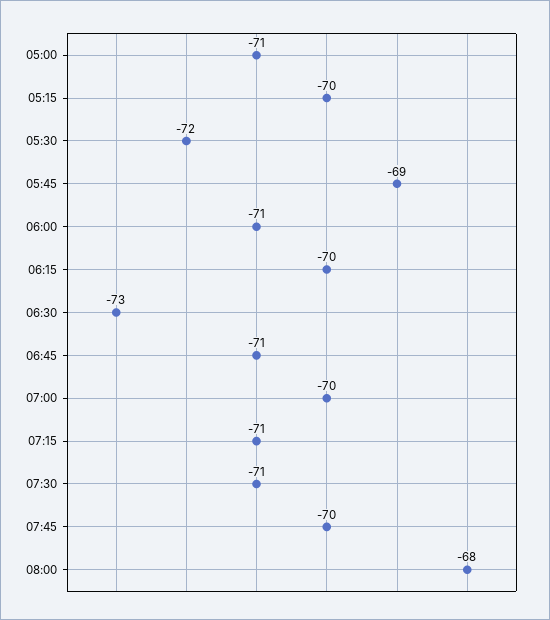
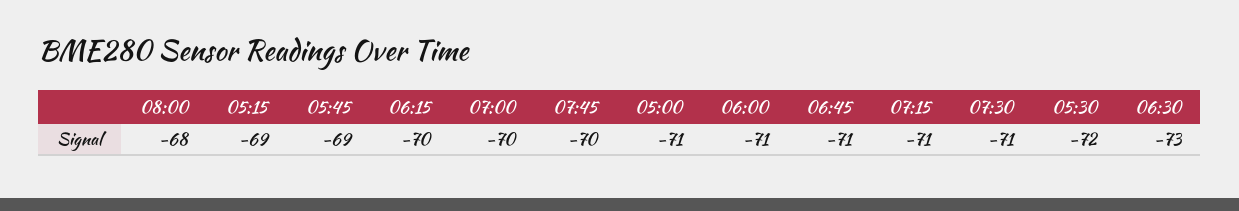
05:15: -70 -> -69

